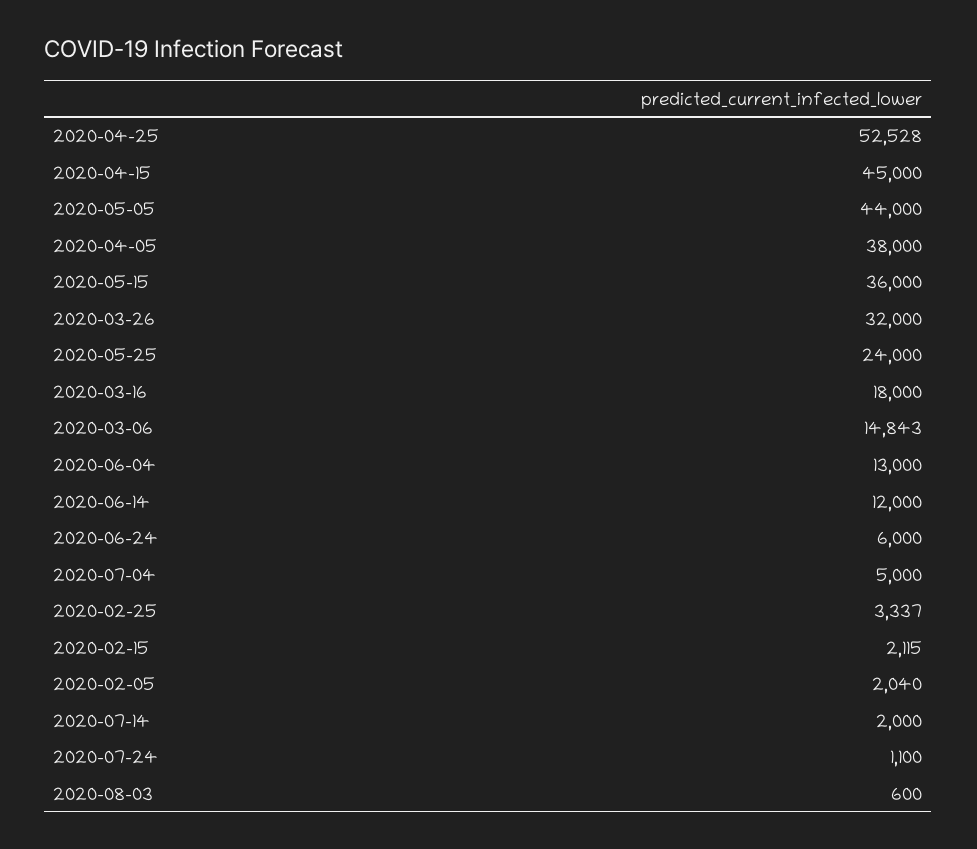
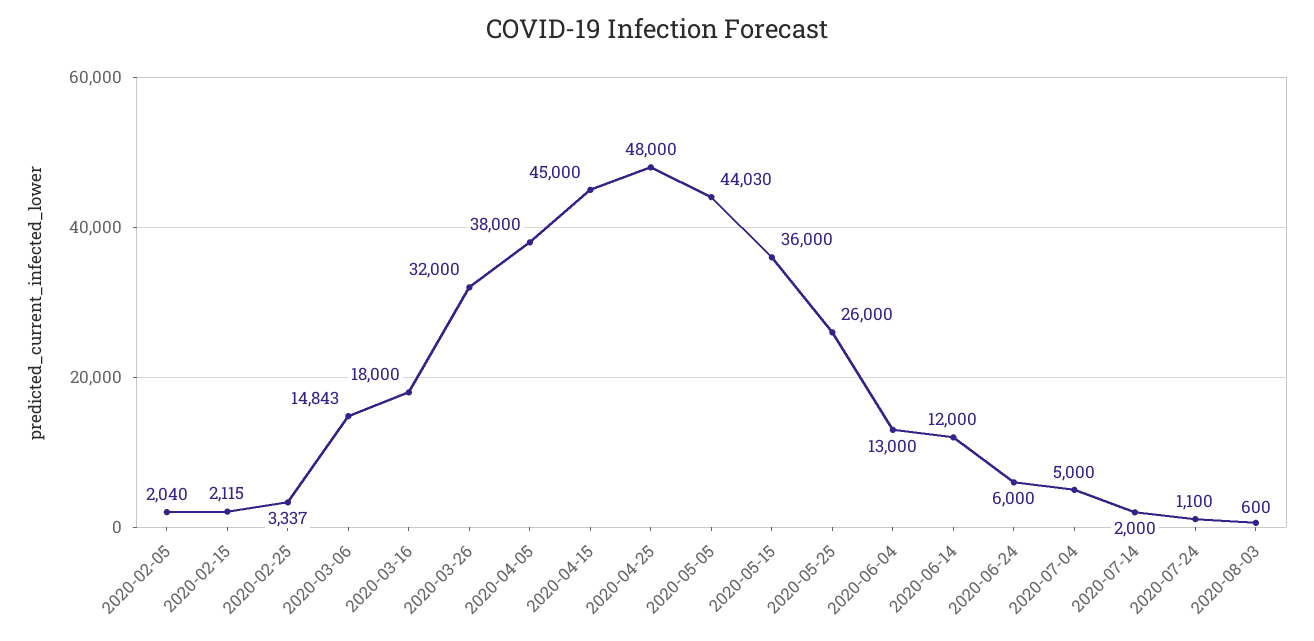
2020-04-25: 52528 -> 48000
2020-05-05: 44000 -> 44030
2020-05-25: 24000 -> 26000

